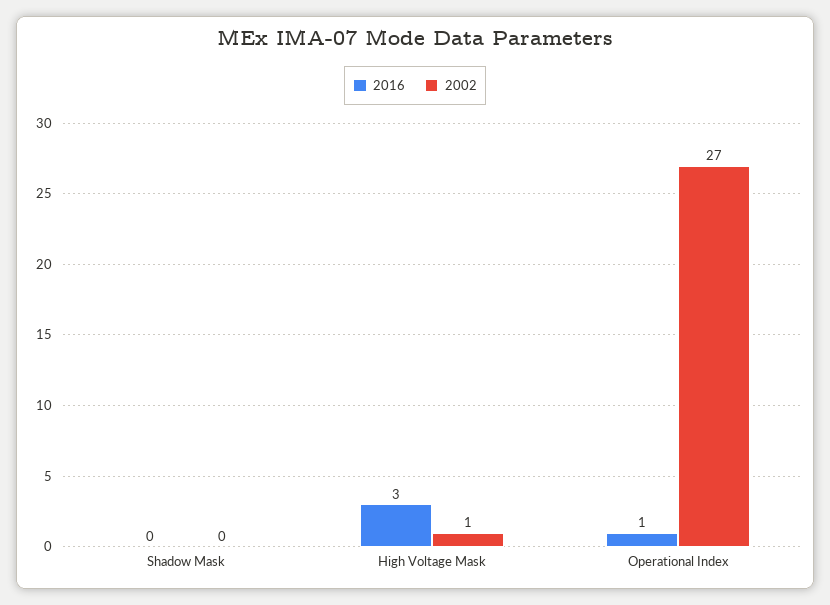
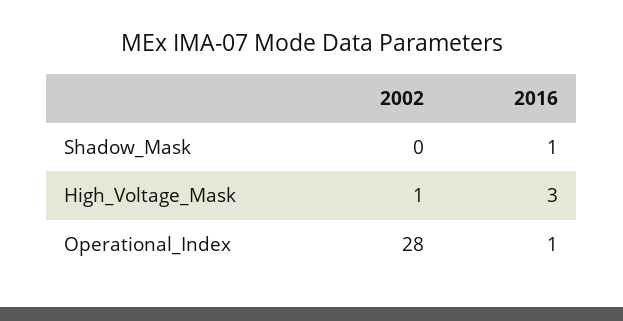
2016, Shadow Mask: 0 -> 1
2002, Operational Index: 27 -> 28

